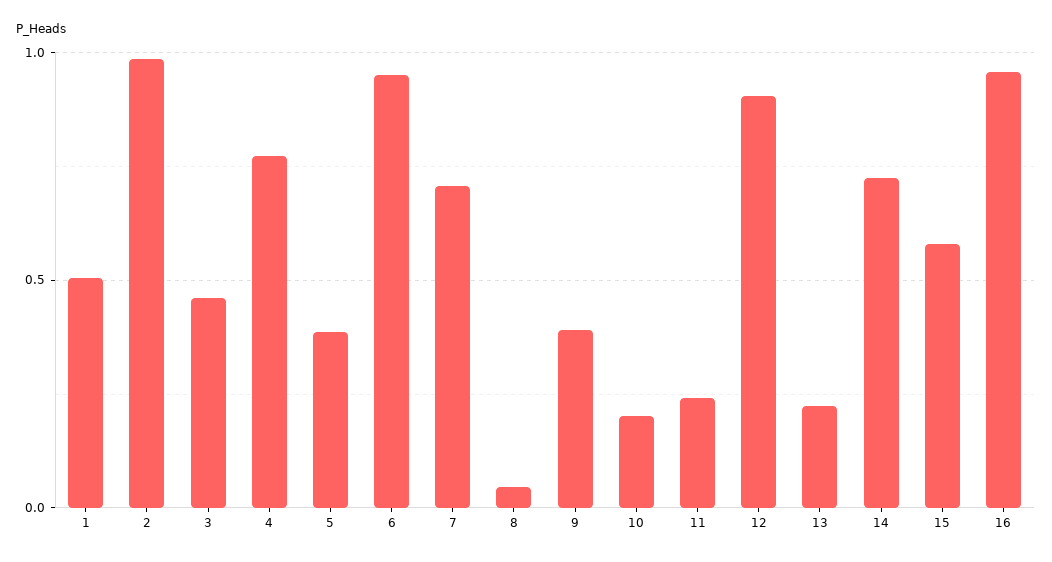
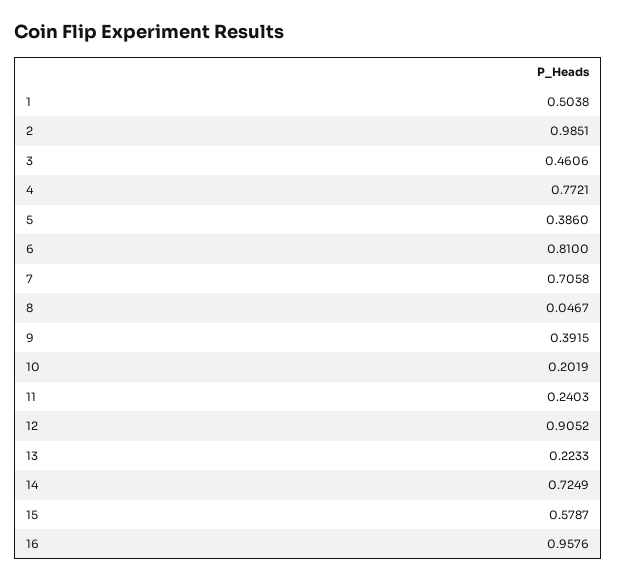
6: 0.95 -> 0.81

